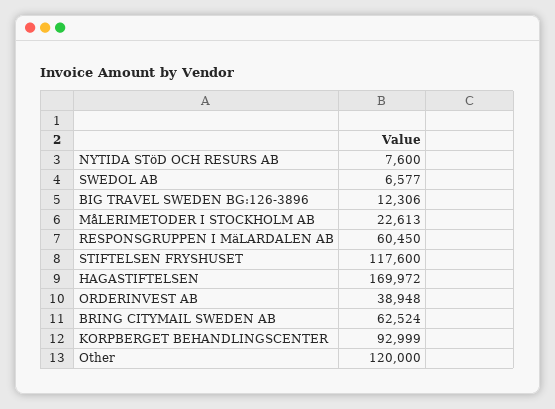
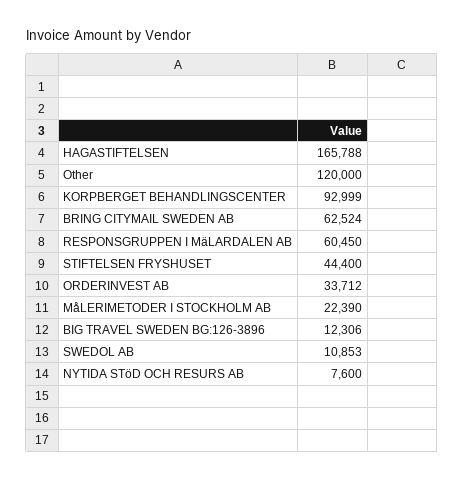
SWEDOL AB: 6577 -> 10853
MåLERIMETODER I STOCKHOLM AB: 22613 -> 22390
STIFTELSEN FRYSHUSET: 117600 -> 44400
HAGASTIFTELSEN: 169972 -> 165788
ORDERINVEST AB: 38948 -> 33712

